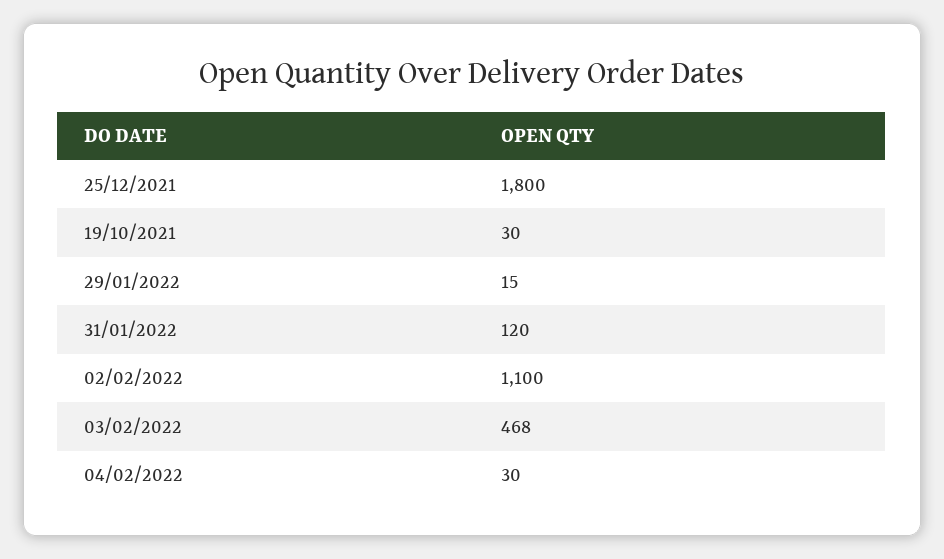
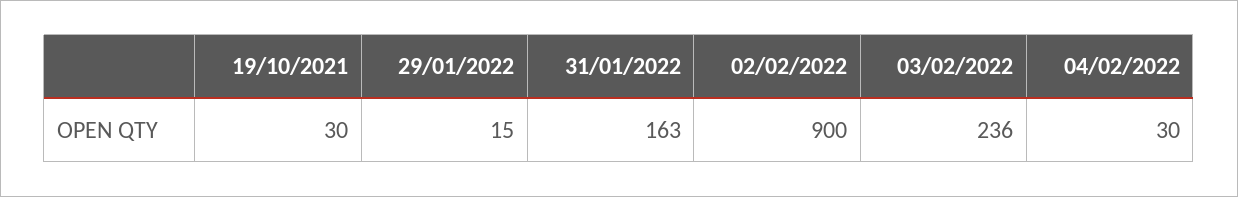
25/12/2021: 1800 -> none
31/01/2022: 120 -> 163
02/02/2022: 1100 -> 900
03/02/2022: 468 -> 236

